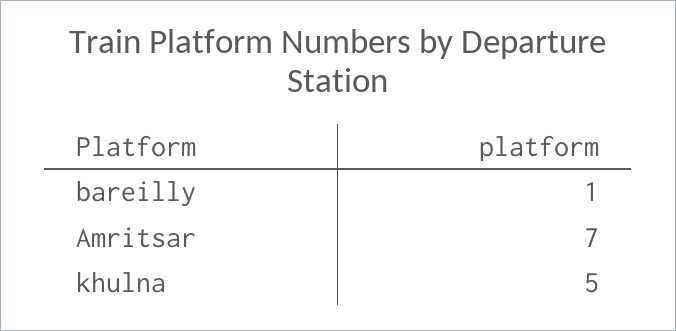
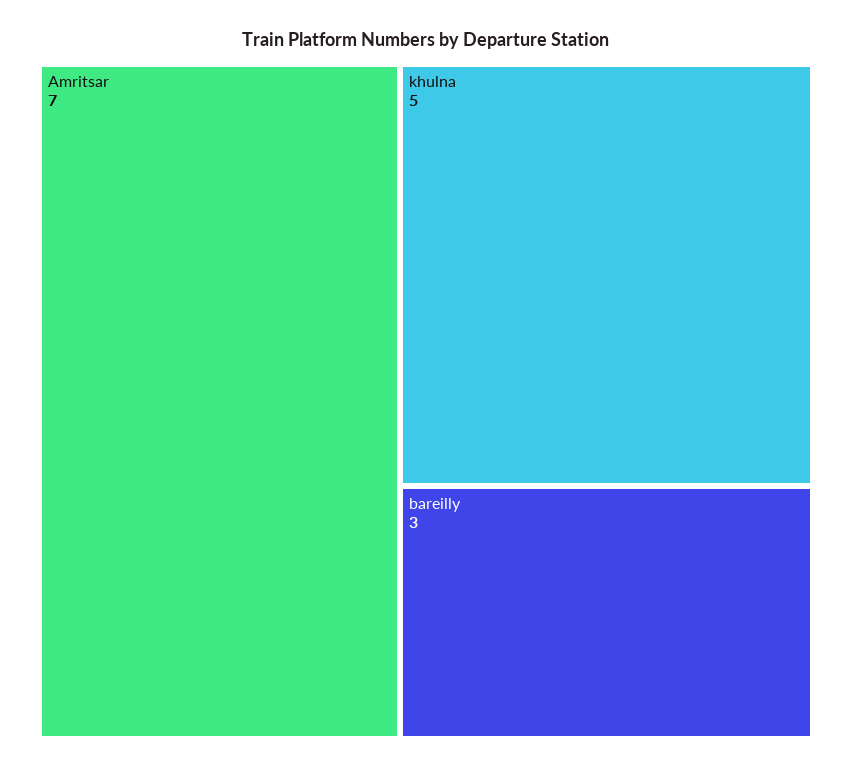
bareilly: 1 -> 3

